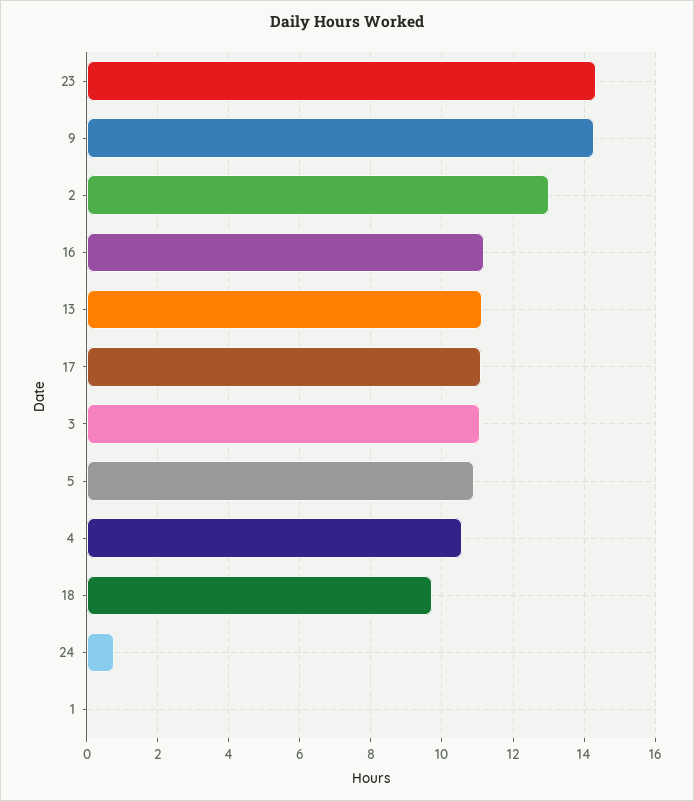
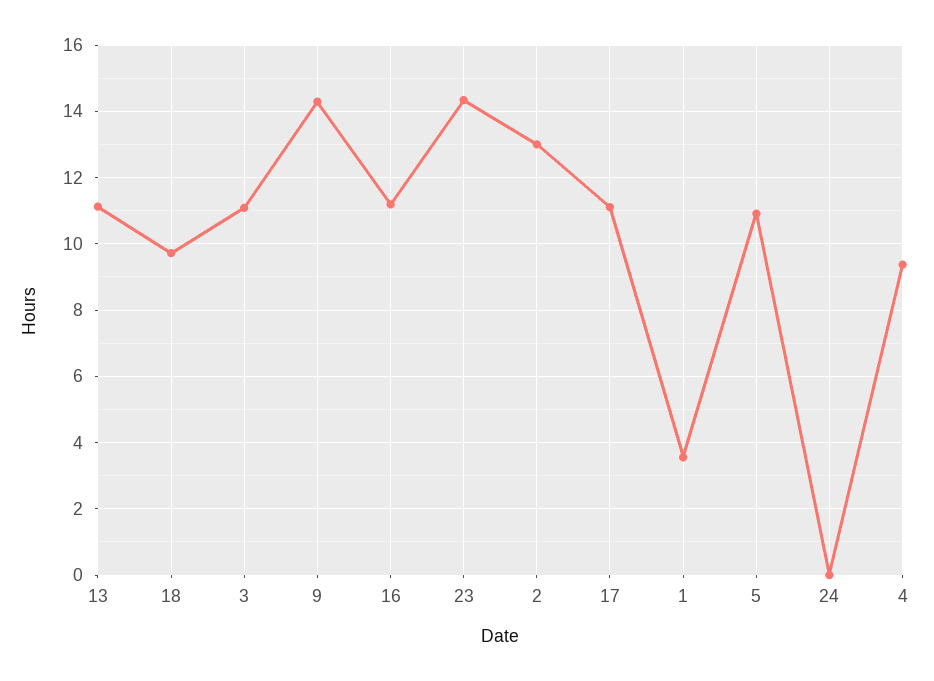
4: 10.6 -> 9.4
24: 0.8 -> 0
1: 0 -> 3.6

